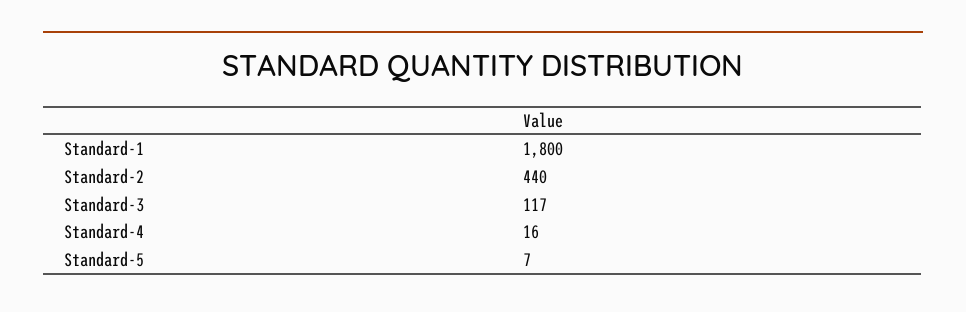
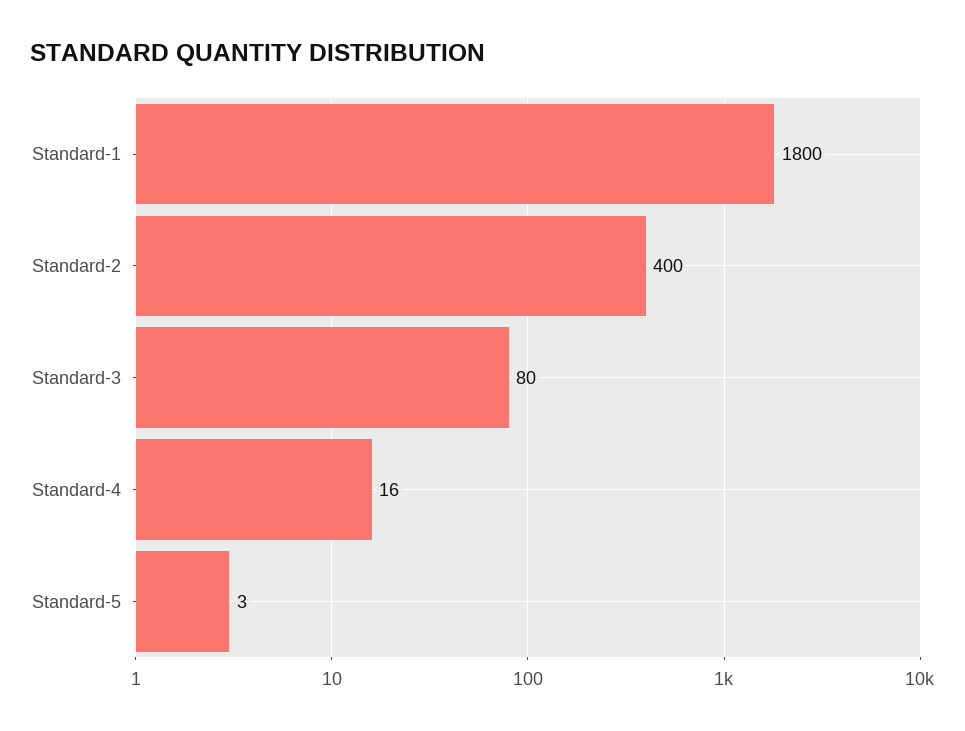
Standard-2: 440 -> 400
Standard-3: 117 -> 80
Standard-5: 7 -> 3

